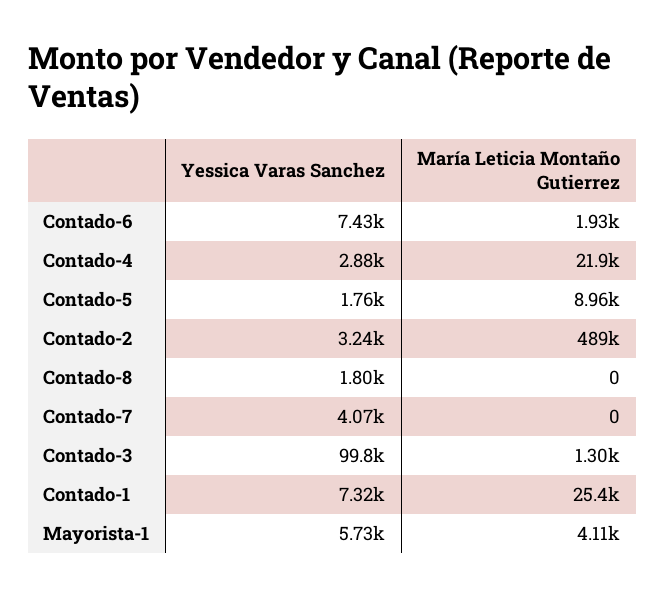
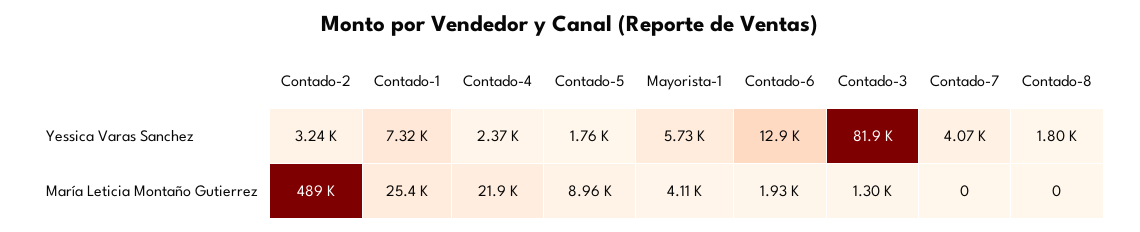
Yessica Varas Sanchez, Contado-6: 7430 -> 12900
Yessica Varas Sanchez, Contado-4: 2880 -> 2370
Yessica Varas Sanchez, Contado-3: 99800 -> 81900

